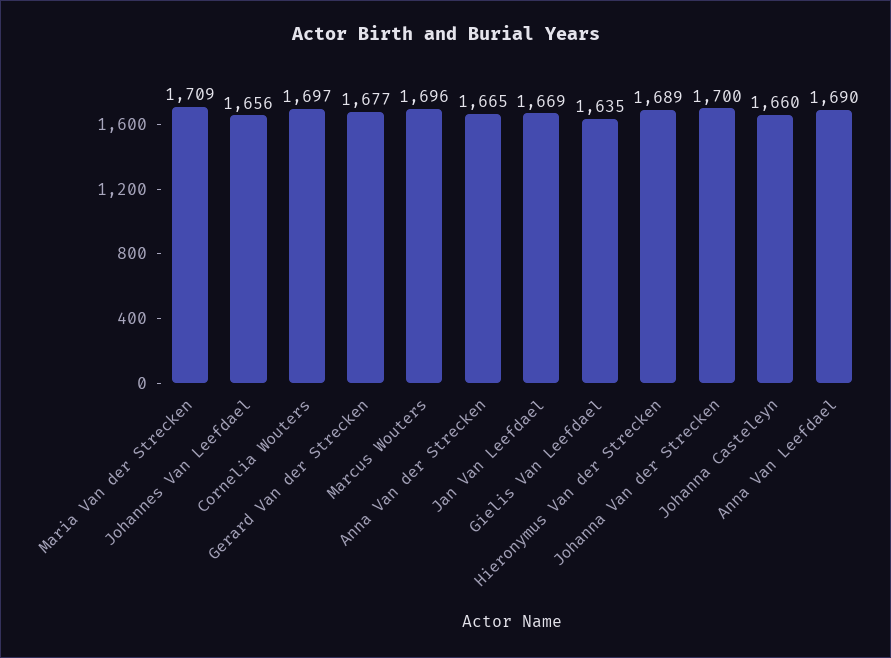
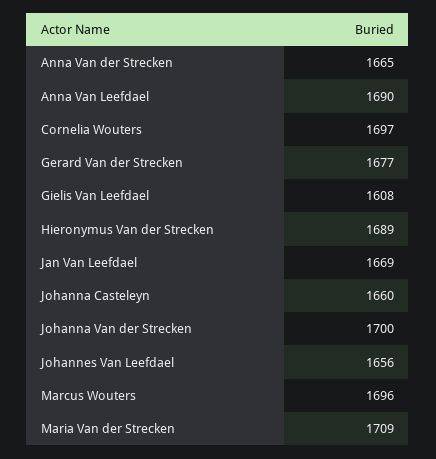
Gielis Van Leefdael: 1635 -> 1608

